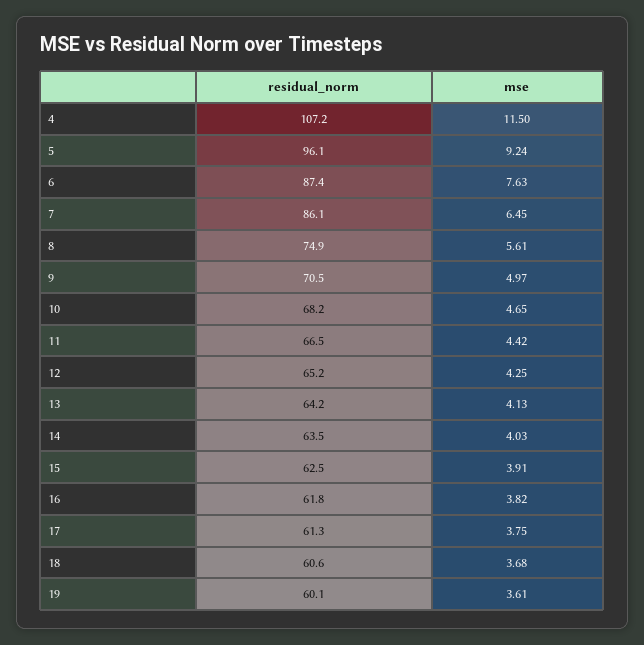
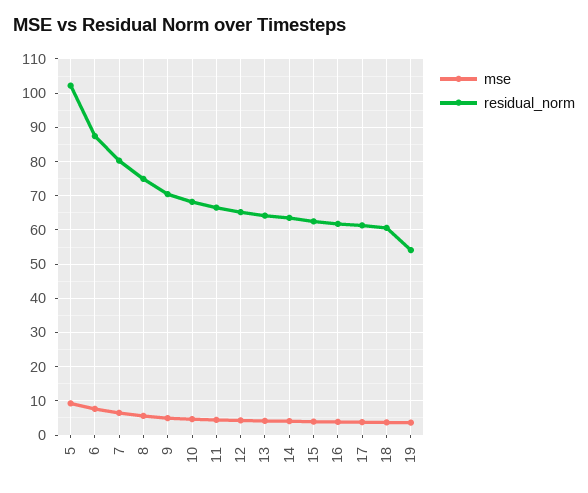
residual_norm, 4: 107.2 -> none
mse, 4: 11.5 -> none
residual_norm, 5: 96.1 -> 102
residual_norm, 7: 86.1 -> 80
residual_norm, 19: 60.1 -> 54

